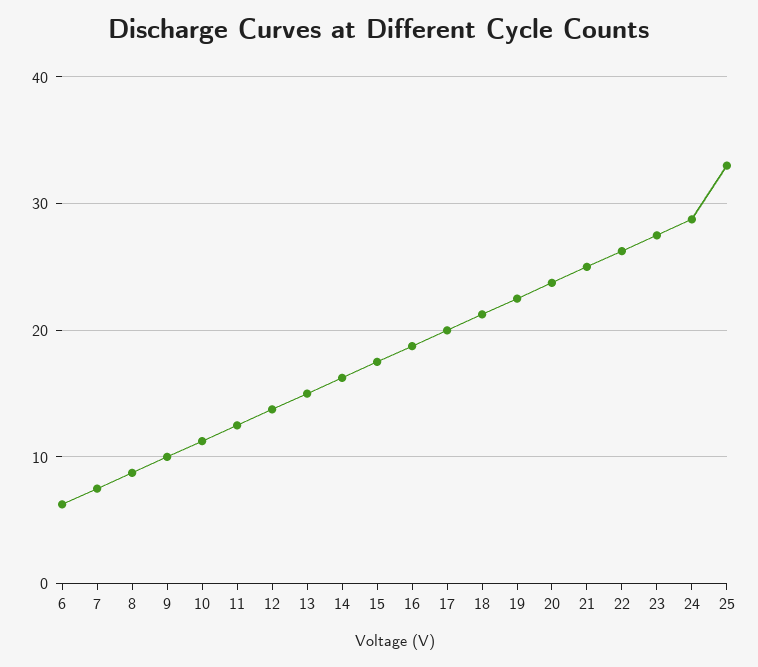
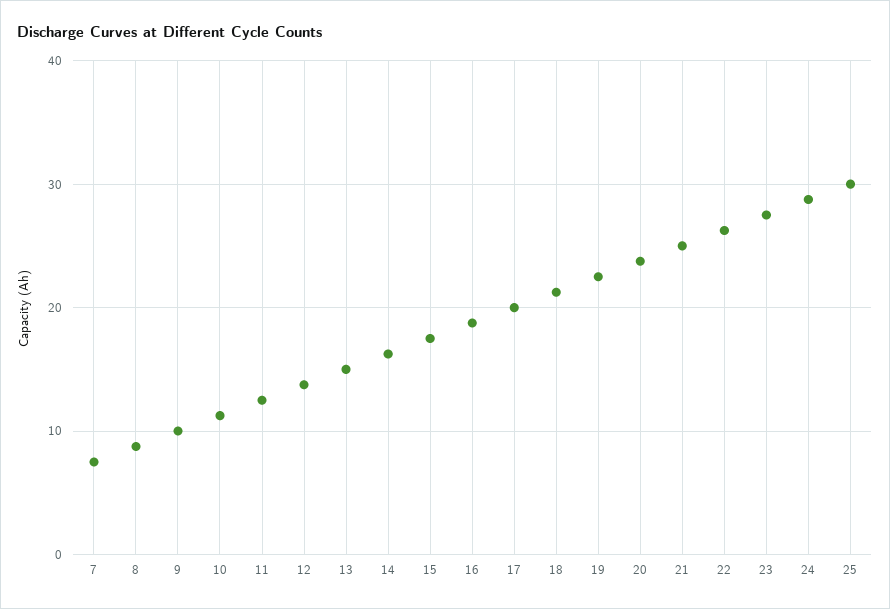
6: 6 -> none
25: 33 -> 30

